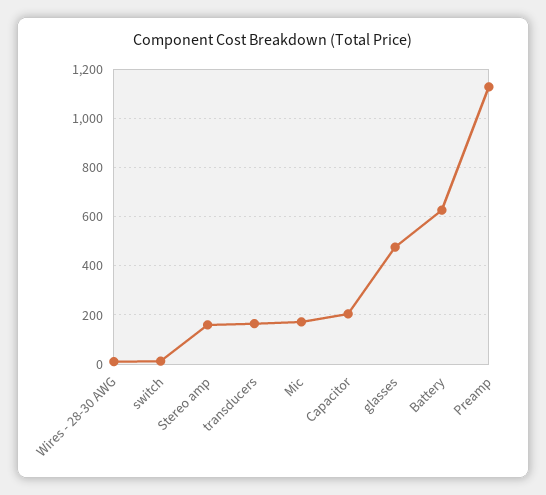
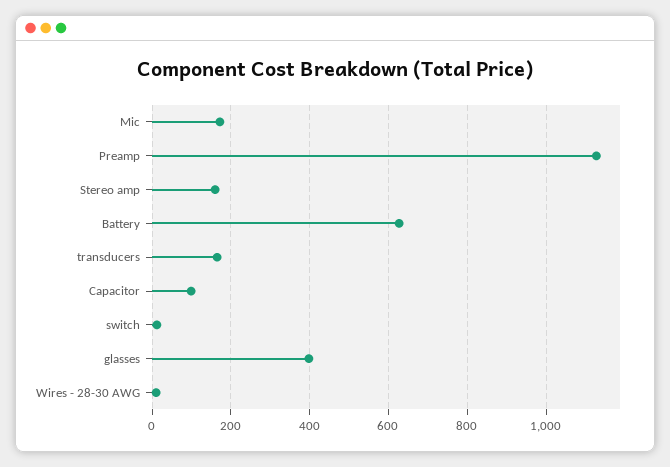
Capacitor: 200 -> 100
glasses: 475 -> 400

